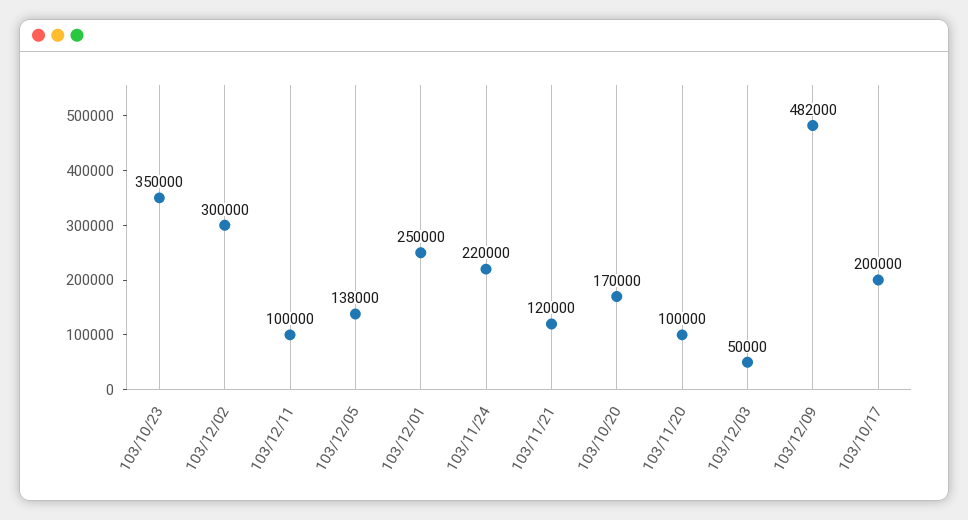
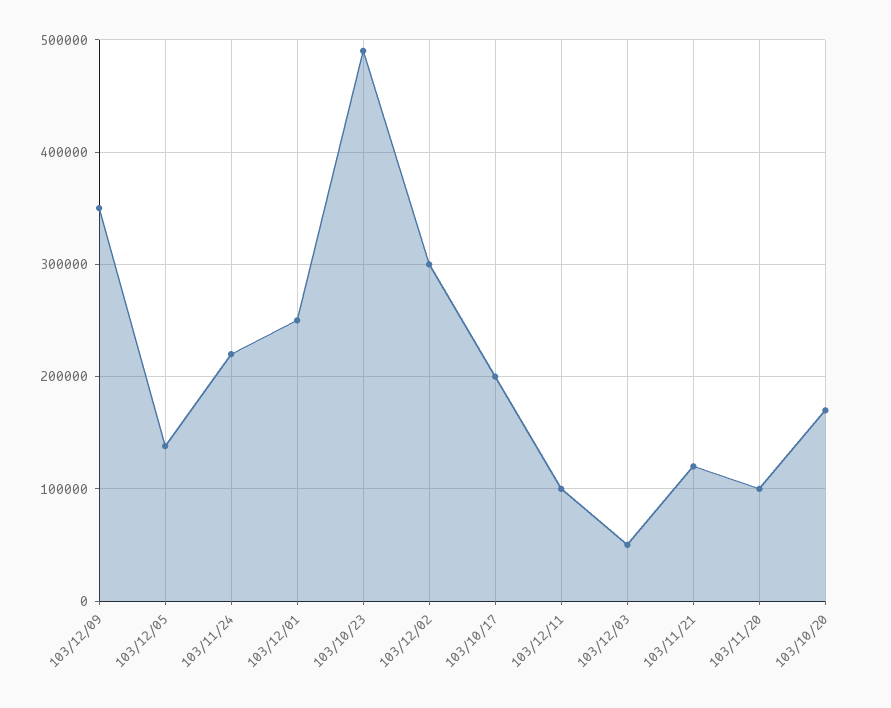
103/10/23: 350000 -> 490000
103/12/09: 482000 -> 350000

